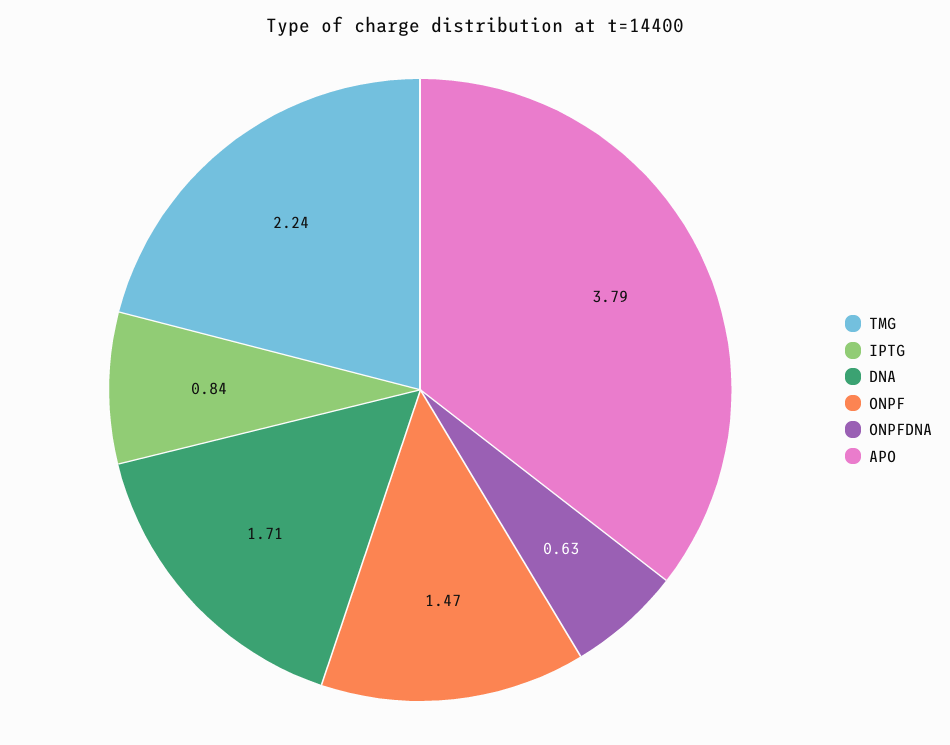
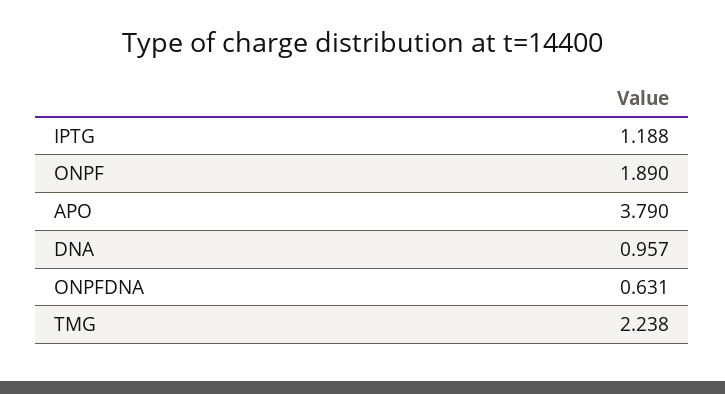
IPTG: 0.84 -> 1.188
DNA: 1.71 -> 0.957
ONPF: 1.47 -> 1.89

